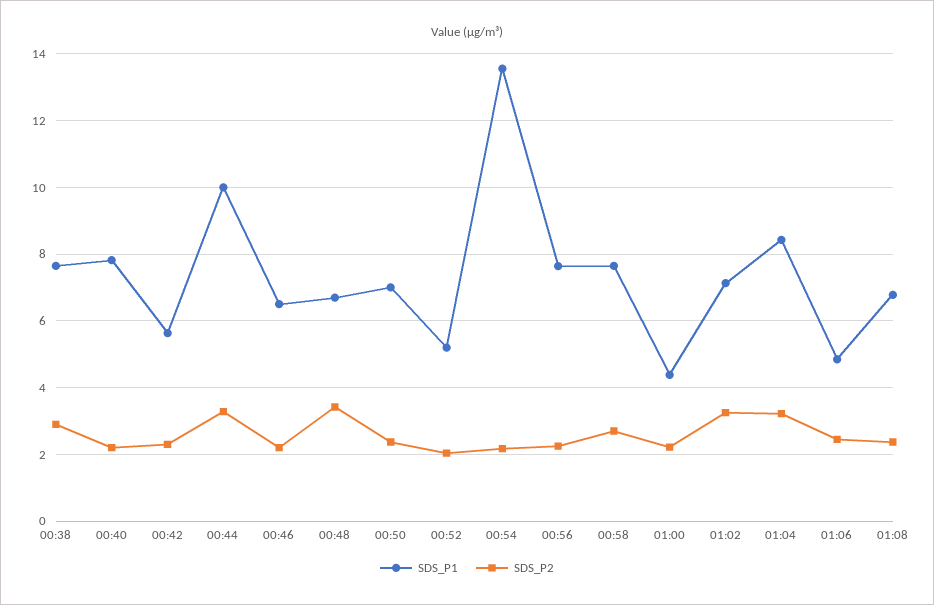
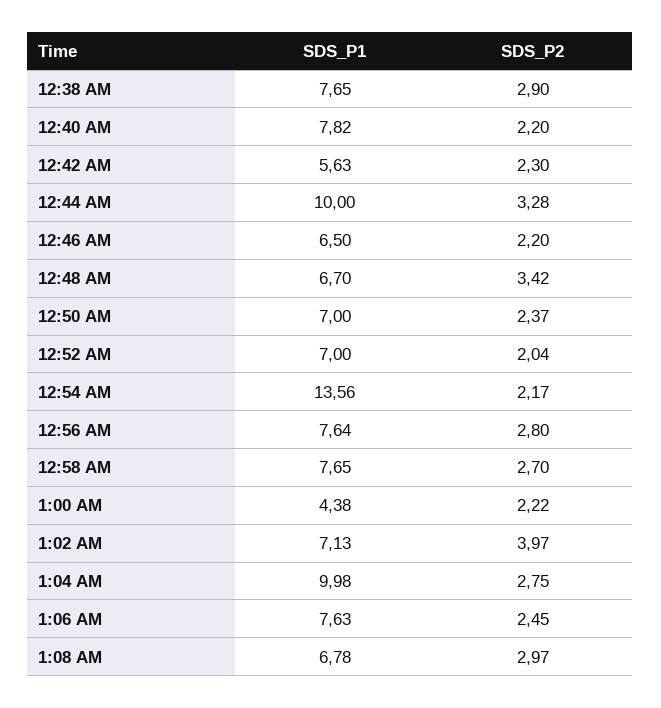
SDS_P1, 00:52: 5.2 -> 7
SDS_P2, 00:56: 2.2 -> 2.8
SDS_P2, 01:02: 3.2 -> 3.97
SDS_P1, 01:04: 8.4 -> 9.98
SDS_P2, 01:04: 3.2 -> 2.75
SDS_P1, 01:06: 4.8 -> 7.63
SDS_P2, 01:08: 2.4 -> 2.97

